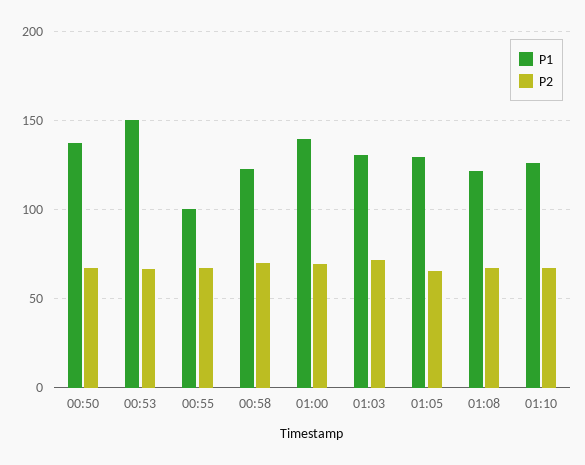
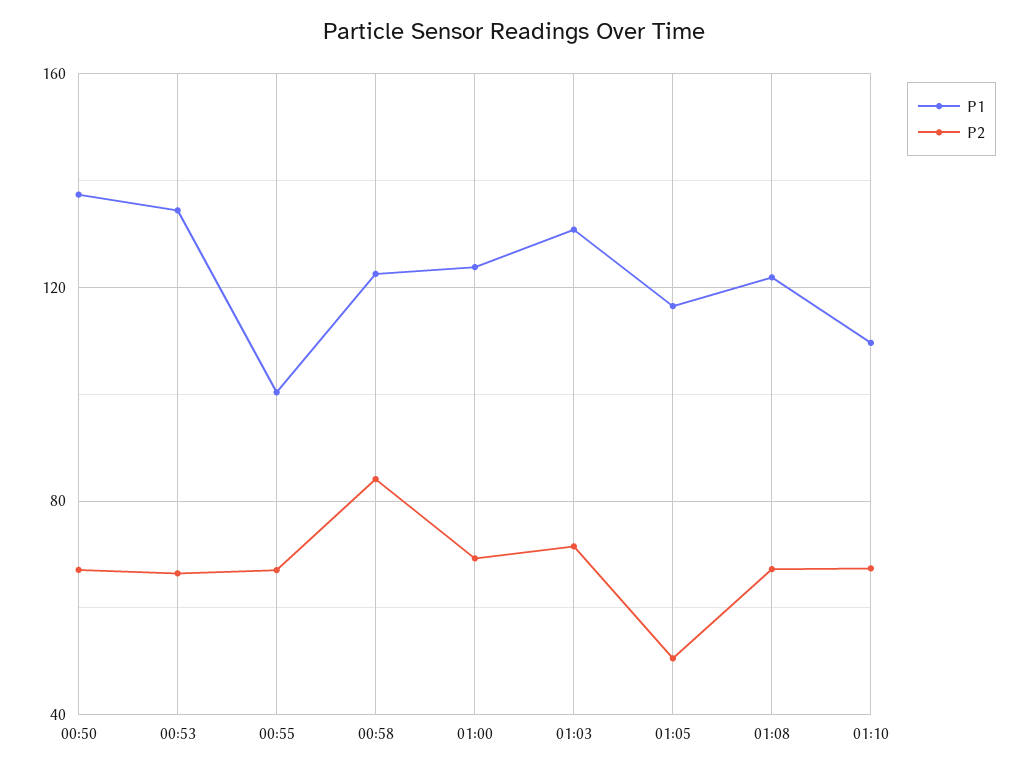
P1, 00:53: 150 -> 135
P2, 00:58: 70 -> 85
P1, 01:00: 140 -> 125
P1, 01:05: 130 -> 115
P2, 01:05: 65 -> 50
P1, 01:10: 125 -> 110

